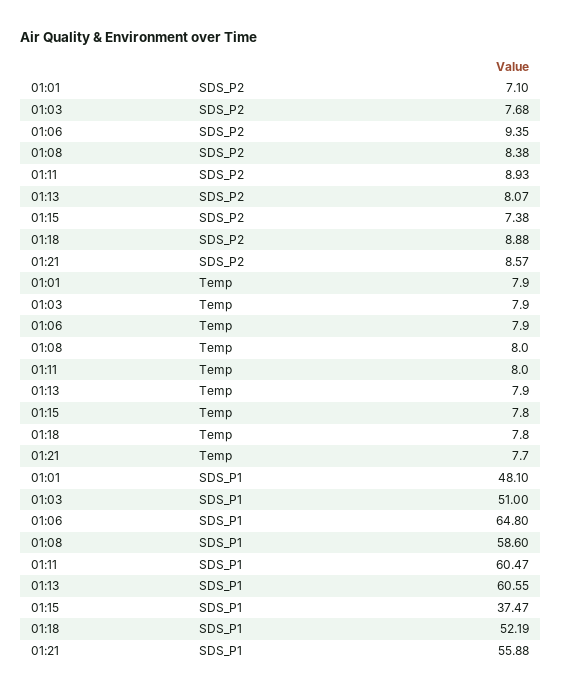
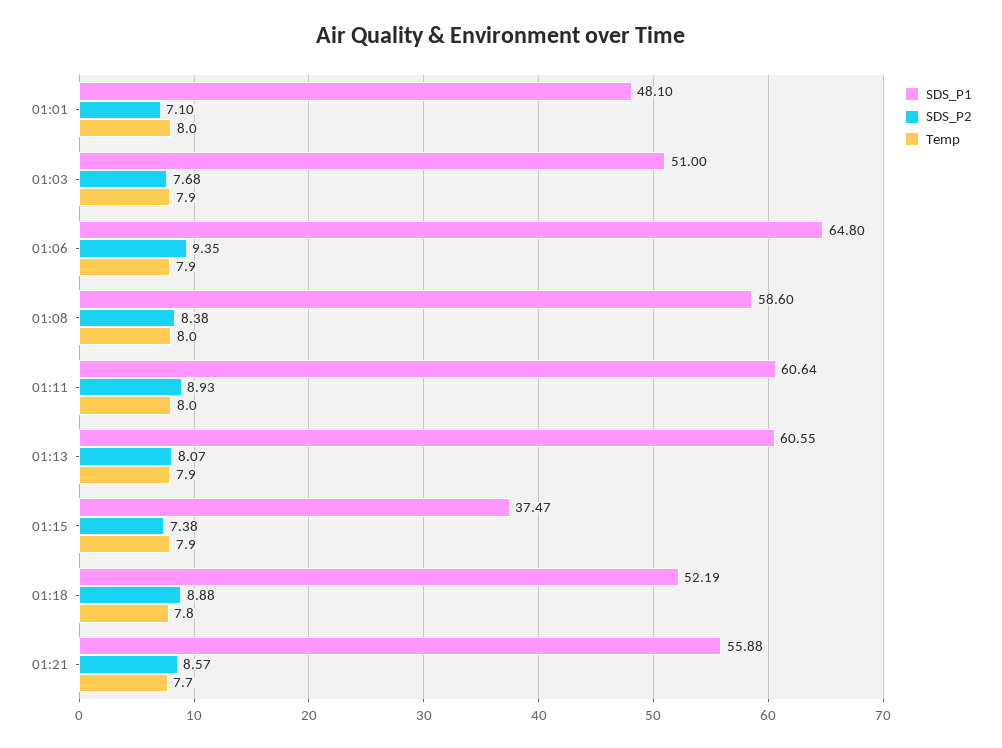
Temp, 01:01: 7.9 -> 8
Temp, 01:15: 7.8 -> 7.9
SDS_P1, 01:11: 60.47 -> 60.64

